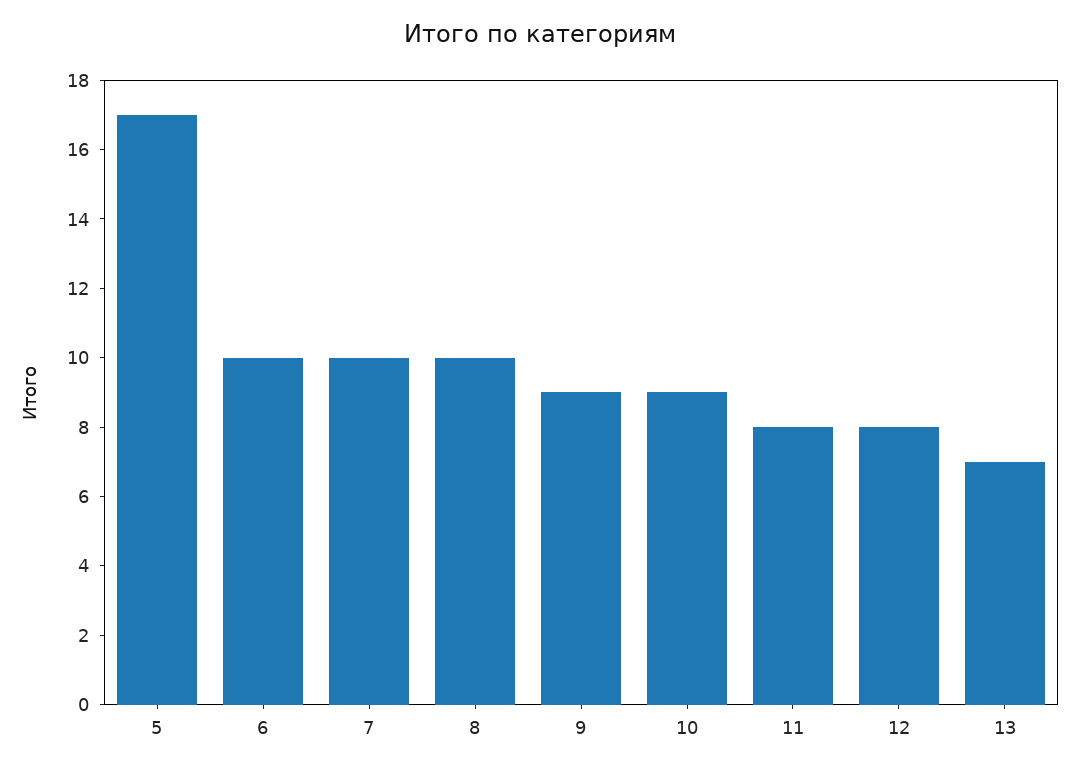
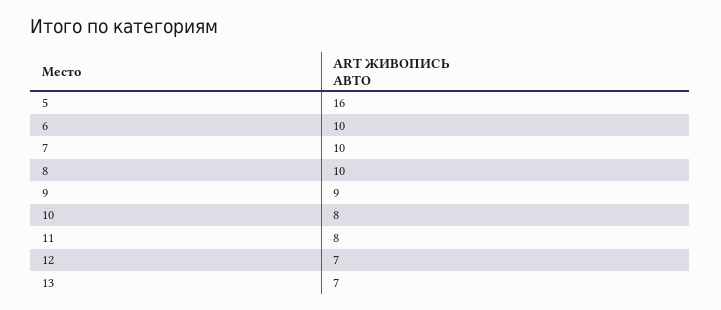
5: 17 -> 16
10: 9 -> 8
12: 8 -> 7

